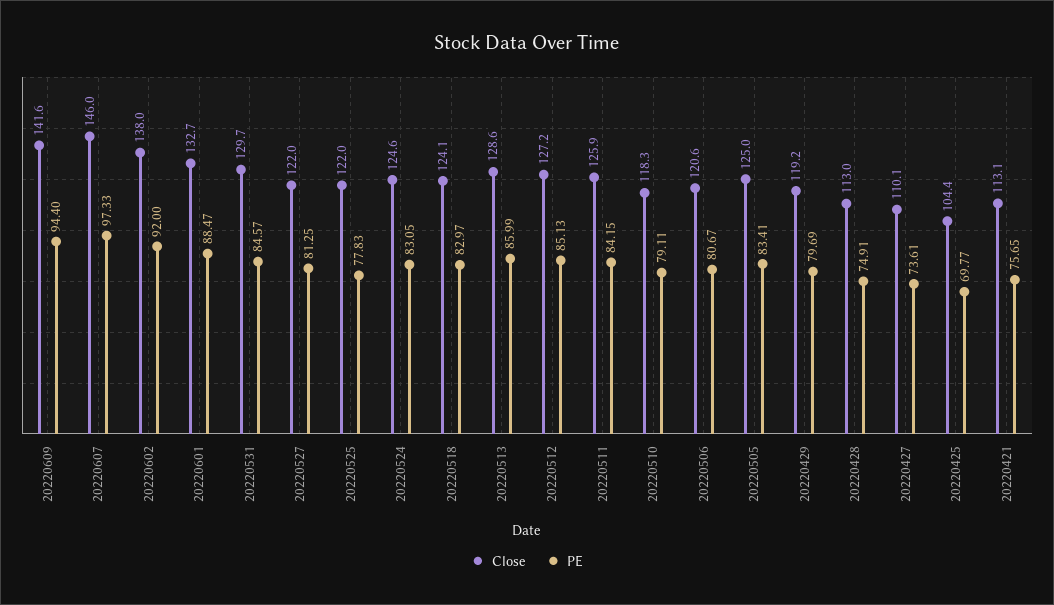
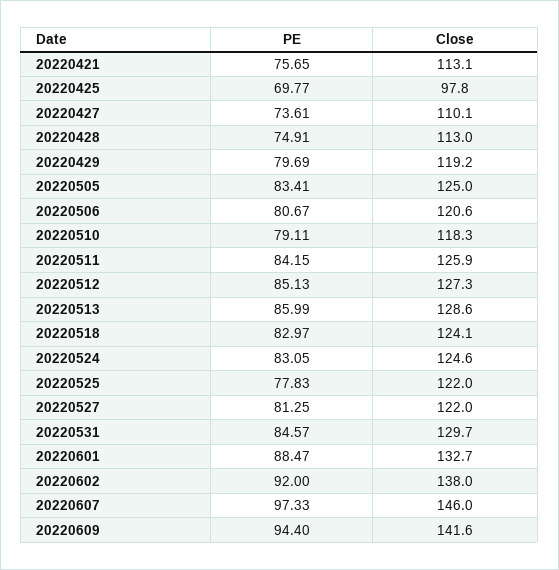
Close, 20220512: 127.2 -> 127.3
Close, 20220425: 104.4 -> 97.8

